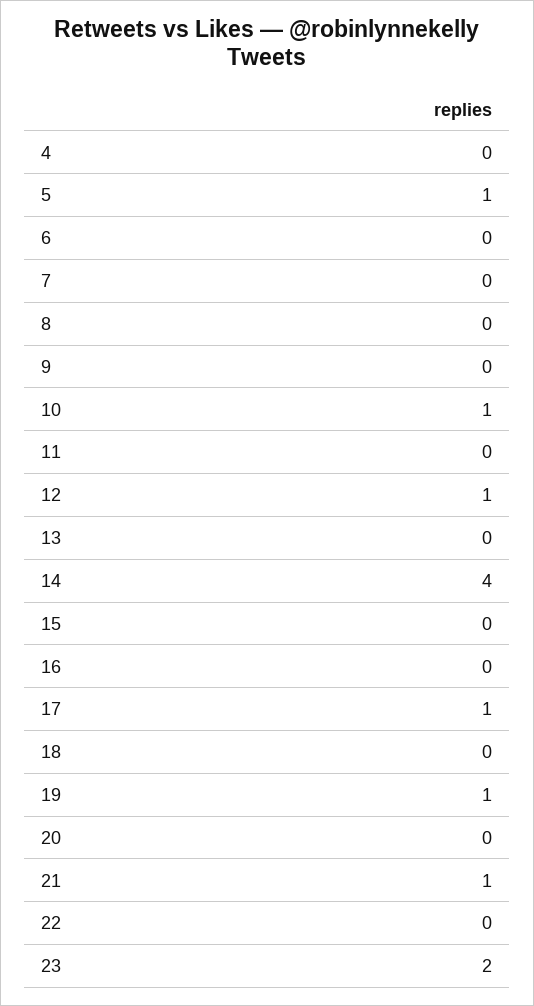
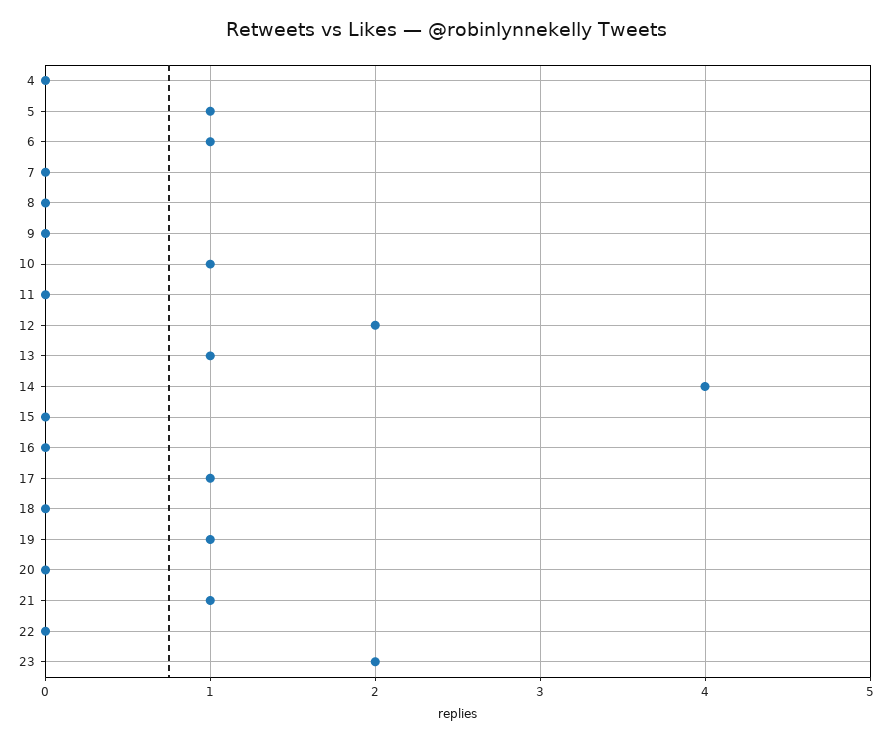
6: 0 -> 1
12: 1 -> 2
13: 0 -> 1

